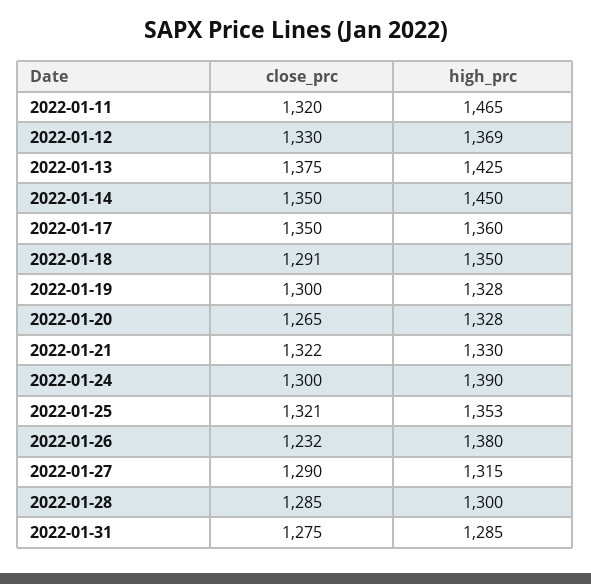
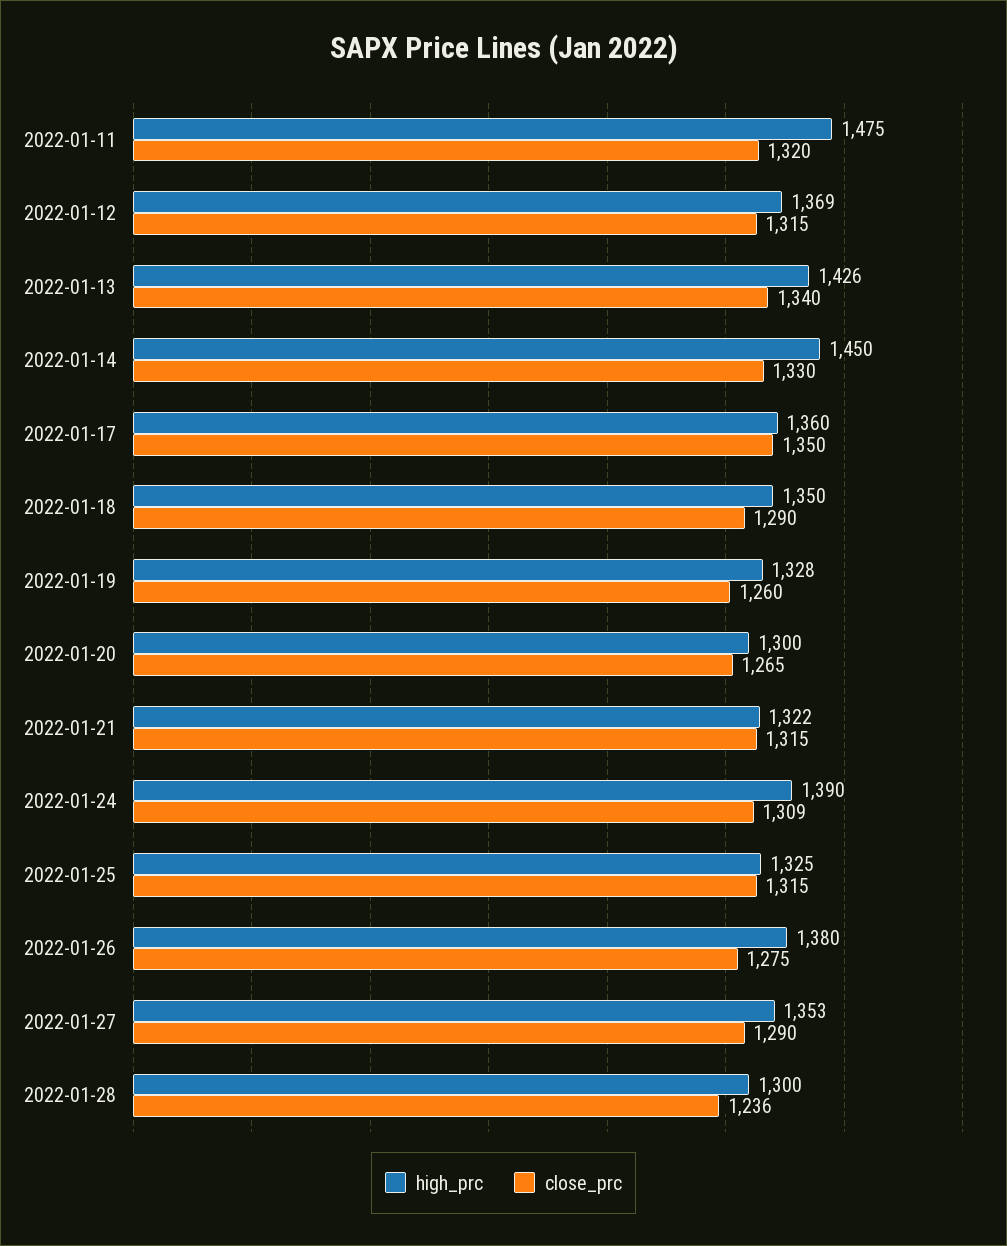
high_prc, 2022-01-11: 1465 -> 1475
close_prc, 2022-01-12: 1330 -> 1315
close_prc, 2022-01-13: 1375 -> 1340
high_prc, 2022-01-13: 1425 -> 1426
close_prc, 2022-01-14: 1350 -> 1330
close_prc, 2022-01-18: 1291 -> 1290
close_prc, 2022-01-19: 1300 -> 1260
high_prc, 2022-01-20: 1328 -> 1300
close_prc, 2022-01-21: 1322 -> 1315
high_prc, 2022-01-21: 1330 -> 1322
close_prc, 2022-01-24: 1300 -> 1309
close_prc, 2022-01-25: 1321 -> 1315
high_prc, 2022-01-25: 1353 -> 1325
close_prc, 2022-01-26: 1232 -> 1275
high_prc, 2022-01-27: 1315 -> 1353
close_prc, 2022-01-28: 1285 -> 1236
close_prc, 2022-01-31: 1275 -> none
high_prc, 2022-01-31: 1285 -> none

